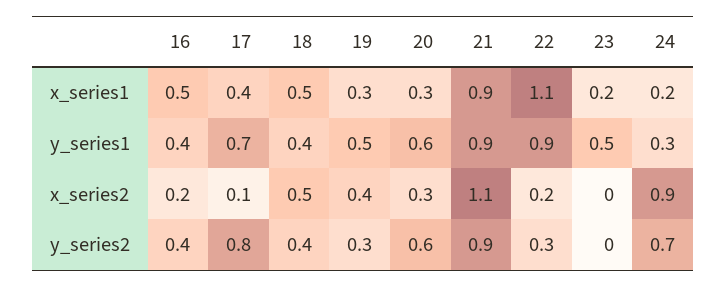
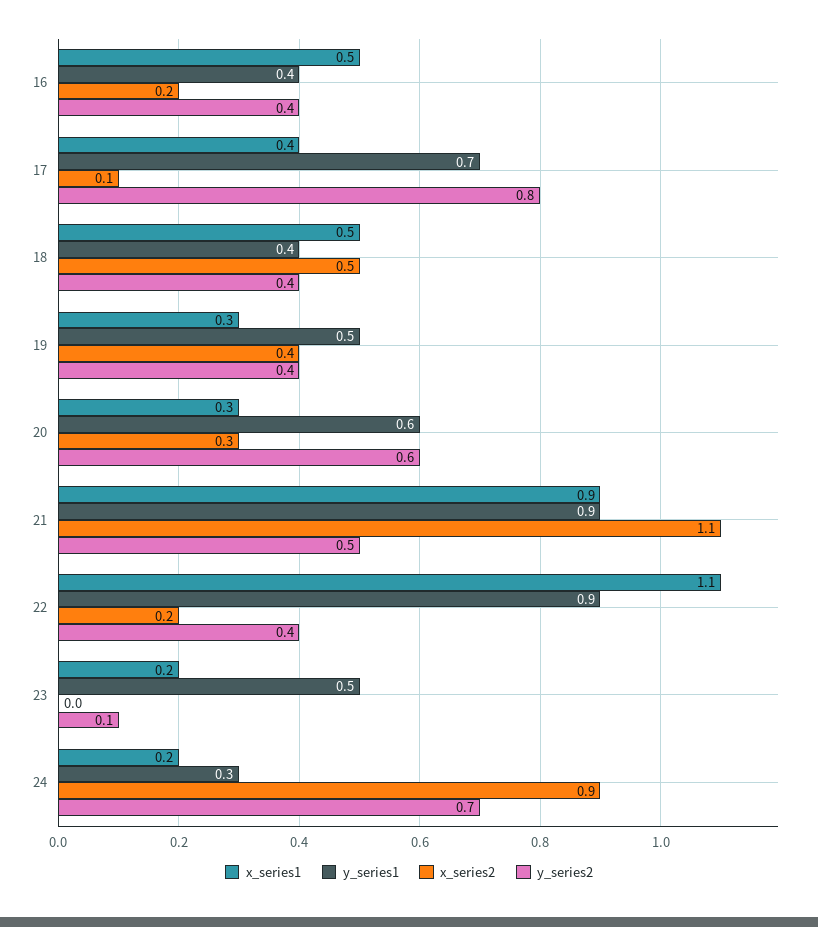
y_series2, 19: 0.3 -> 0.4
y_series2, 21: 0.9 -> 0.5
y_series2, 22: 0.3 -> 0.4
y_series2, 23: 0 -> 0.1

